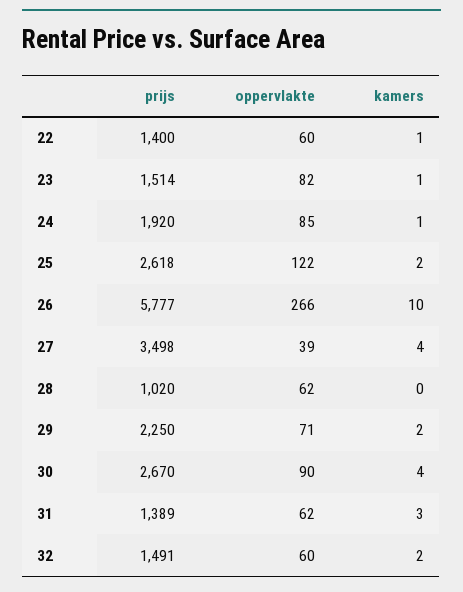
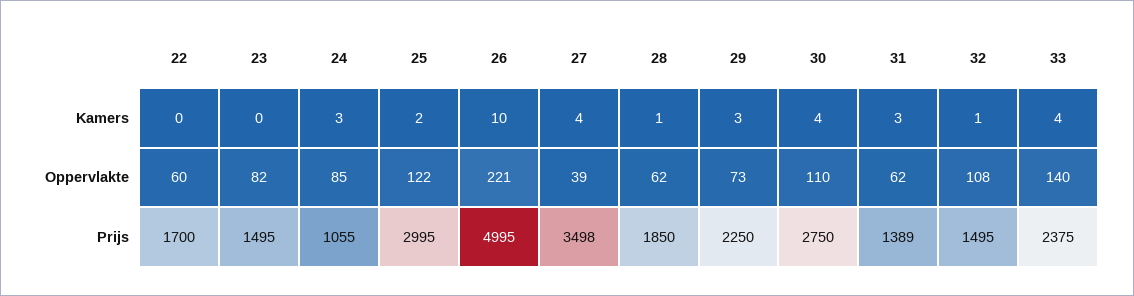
prijs, 22: 1400 -> 1700
kamers, 22: 1 -> 0
prijs, 23: 1514 -> 1495
kamers, 23: 1 -> 0
prijs, 24: 1920 -> 1055
kamers, 24: 1 -> 3
prijs, 25: 2618 -> 2995
prijs, 26: 5777 -> 4995
oppervlakte, 26: 266 -> 221
prijs, 28: 1020 -> 1850
kamers, 28: 0 -> 1
oppervlakte, 29: 71 -> 73
kamers, 29: 2 -> 3
prijs, 30: 2670 -> 2750
oppervlakte, 30: 90 -> 110
prijs, 32: 1491 -> 1495
oppervlakte, 32: 60 -> 108
kamers, 32: 2 -> 1
kamers, 33: none -> 4
oppervlakte, 33: none -> 140
prijs, 33: none -> 2375

